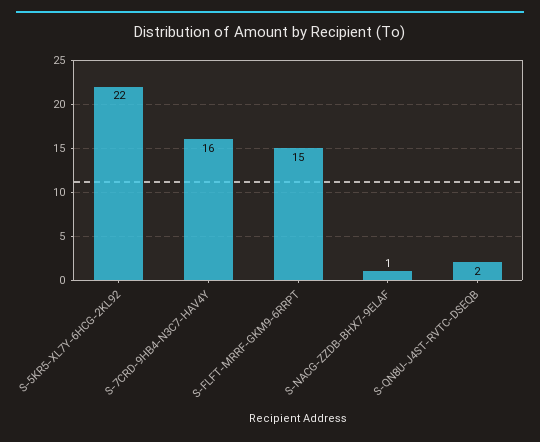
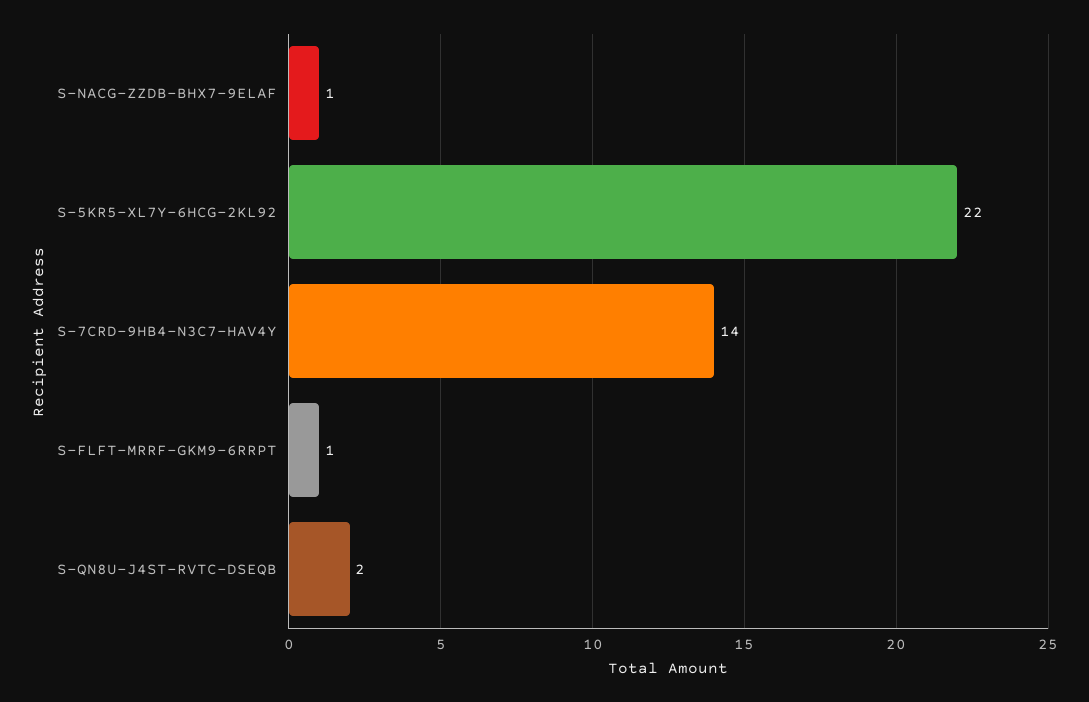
S-7CRD-9HB4-N3C7-HAV4Y: 16 -> 14
S-FLFT-MRRF-GKM9-6RRPT: 15 -> 1

